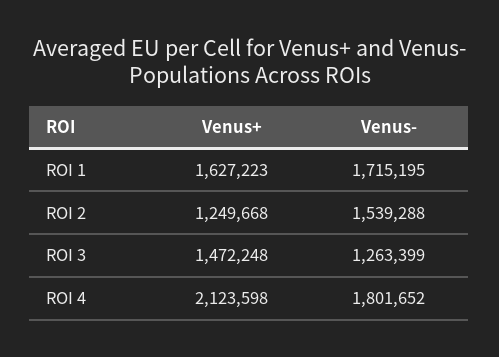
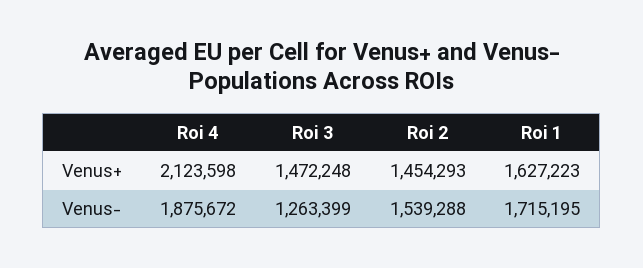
Venus+, ROI 2: 1249668 -> 1454293
Venus-, ROI 4: 1801652 -> 1875672

